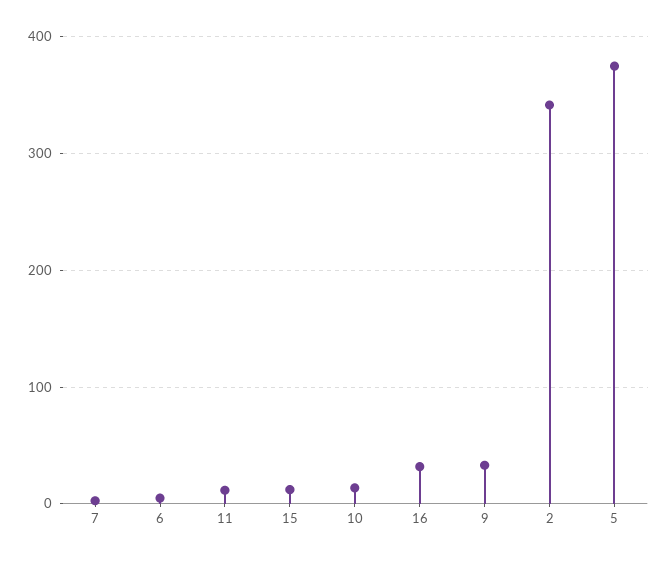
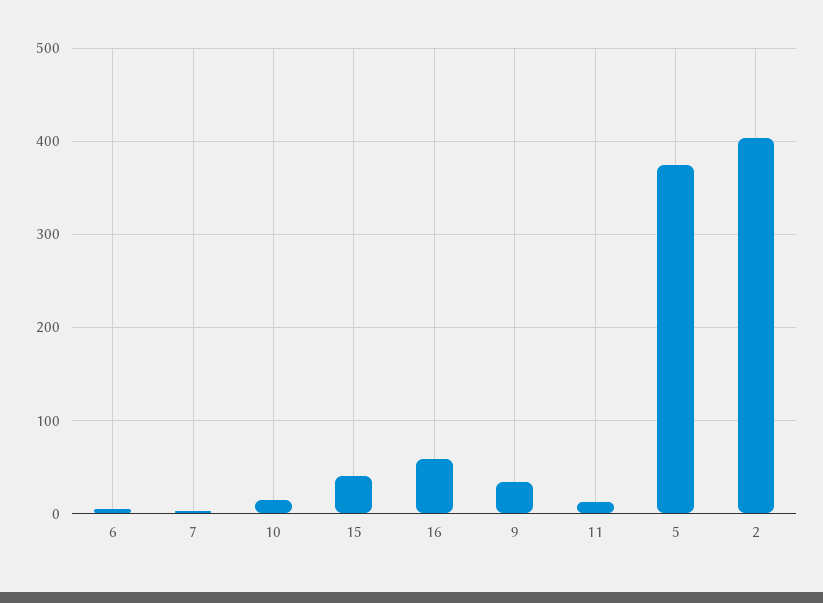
15: 10 -> 40
16: 30 -> 60
2: 340 -> 400

